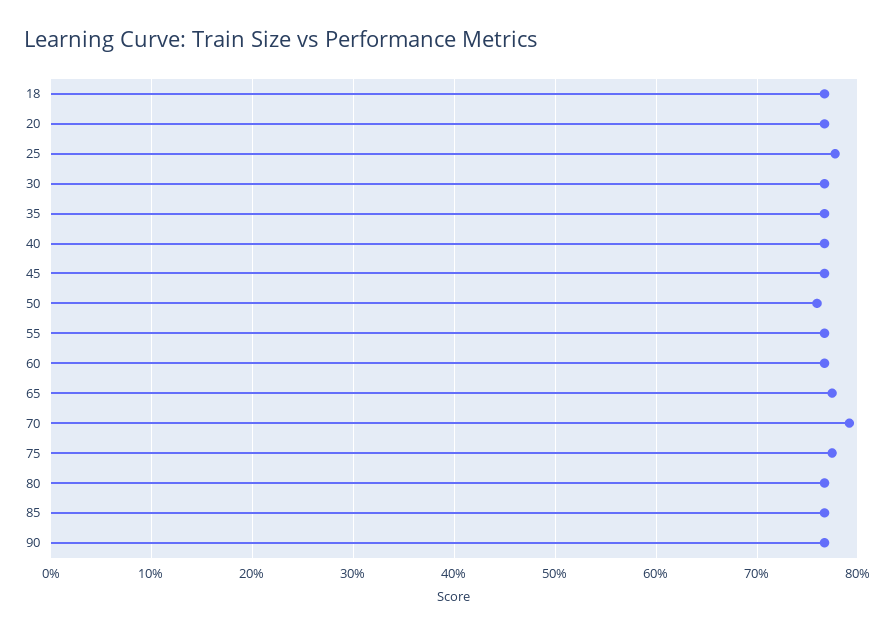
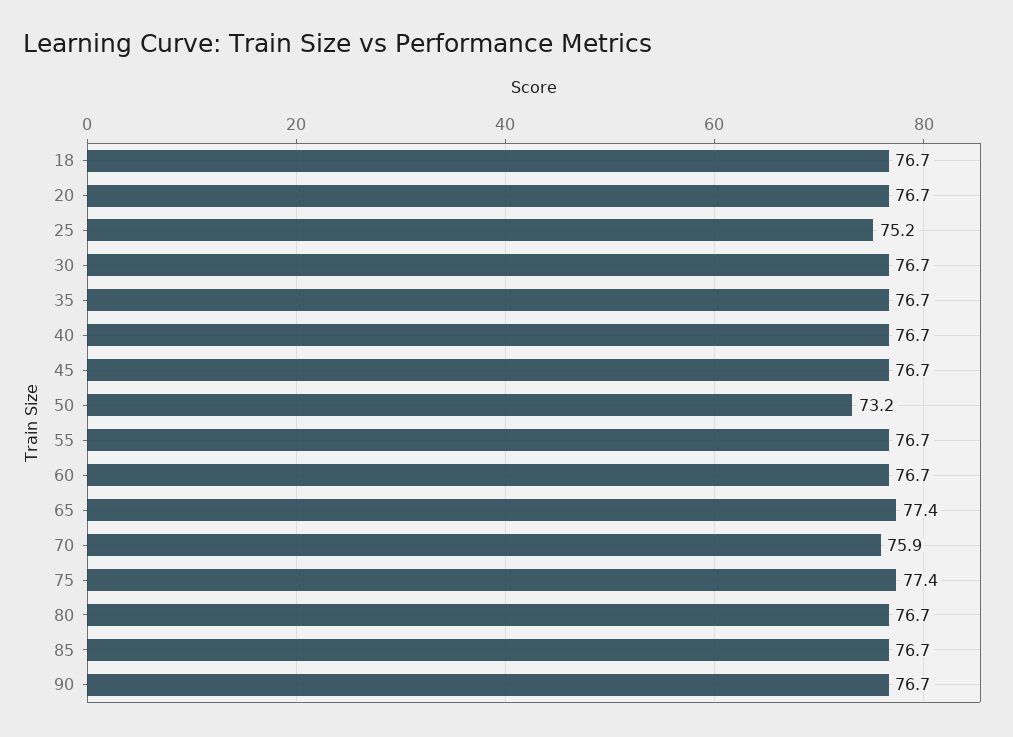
25: 78 -> 75.2
50: 76 -> 73.2
70: 79 -> 75.9

